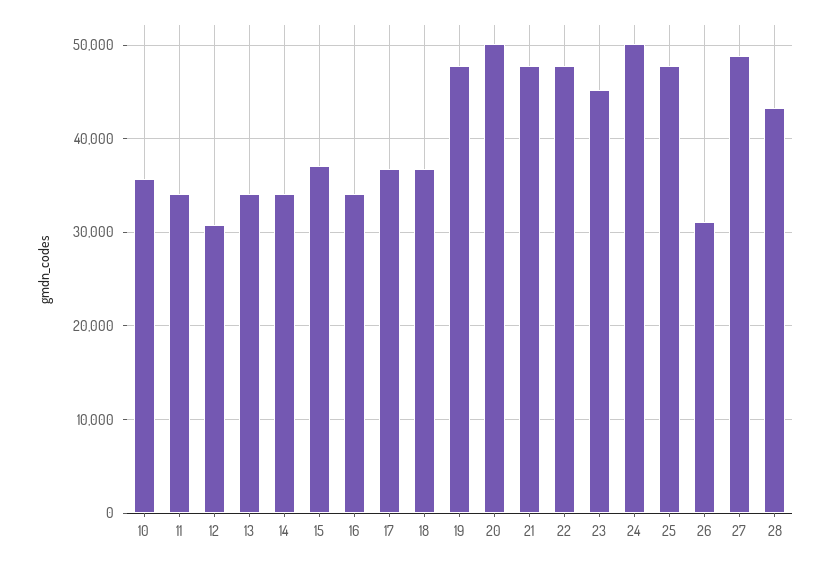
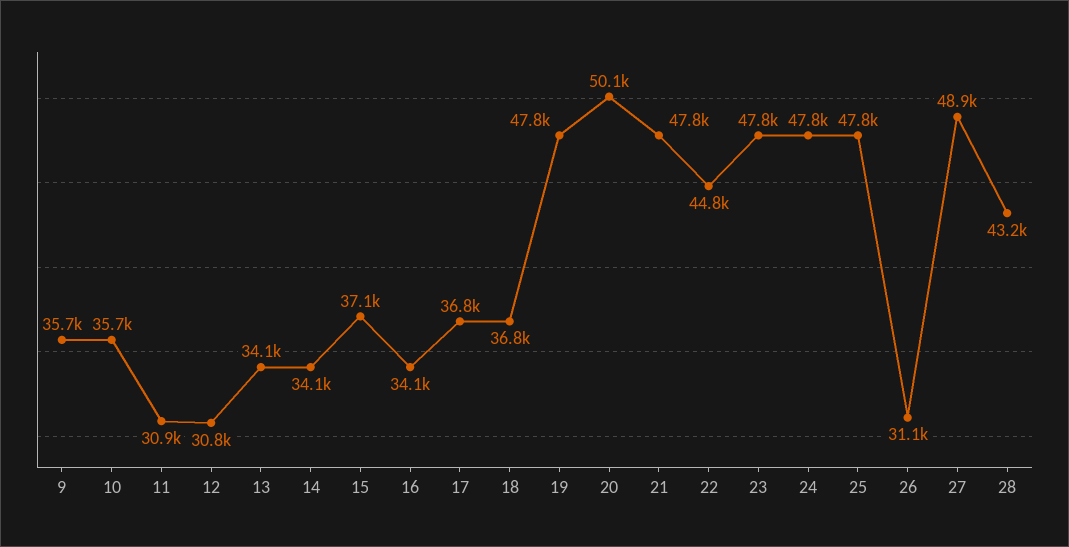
11: 34000 -> 30900
22: 48000 -> 44800
23: 45000 -> 47800
24: 50000 -> 47800
9: none -> 35700

